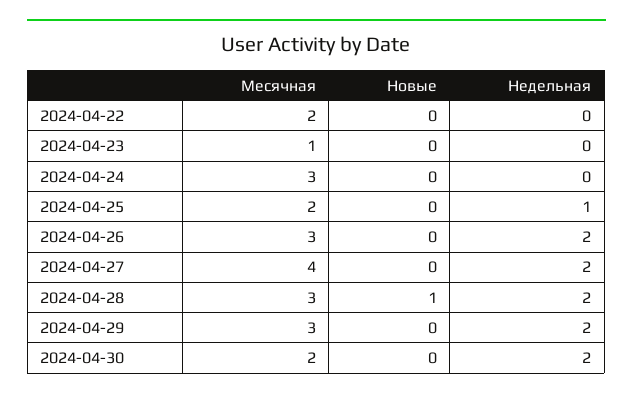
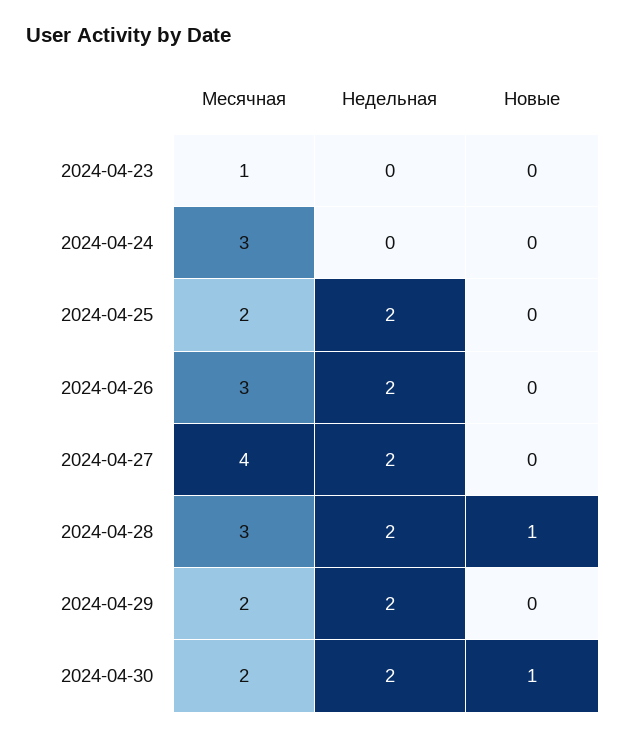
Месячная, 2024-04-22: 2 -> none
Новые, 2024-04-22: 0 -> none
Недельная, 2024-04-22: 0 -> none
Недельная, 2024-04-25: 1 -> 2
Месячная, 2024-04-29: 3 -> 2
Новые, 2024-04-30: 0 -> 1

